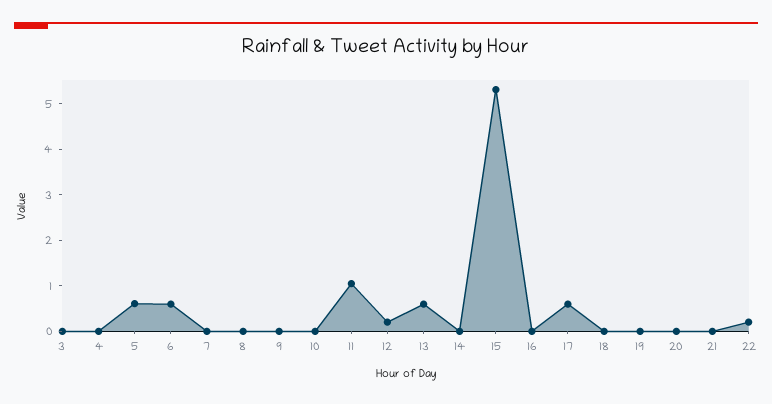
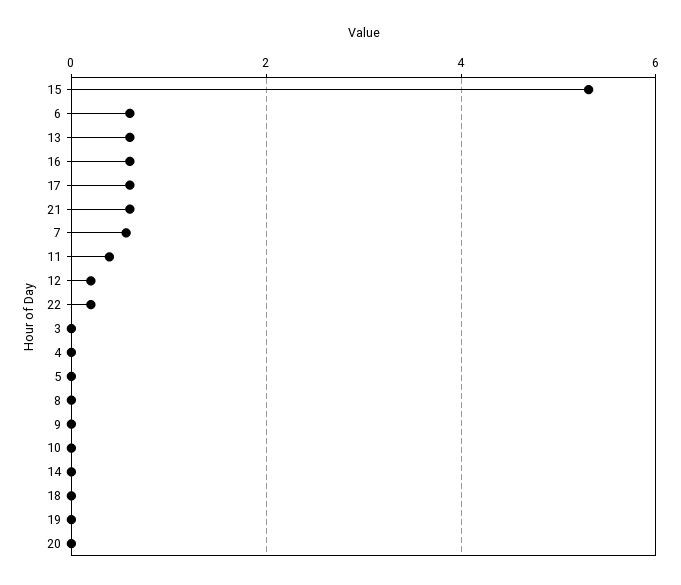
5: 0.6 -> 0
7: 0 -> 0.6
11: 1 -> 0.4
16: 0 -> 0.6
21: 0 -> 0.6

